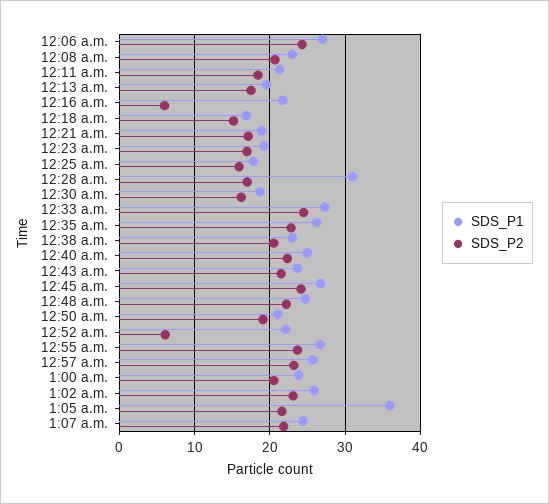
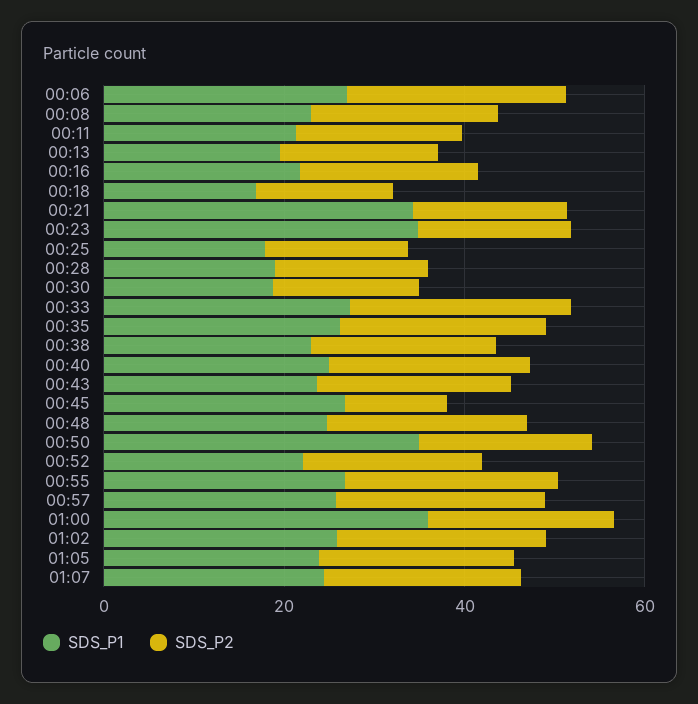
SDS_P2, 12:16 a.m.: 6 -> 20
SDS_P1, 12:21 a.m.: 19 -> 35
SDS_P1, 12:23 a.m.: 19 -> 35
SDS_P1, 12:28 a.m.: 31 -> 20
SDS_P2, 12:45 a.m.: 24 -> 10
SDS_P1, 12:50 a.m.: 21 -> 35
SDS_P2, 12:52 a.m.: 6 -> 20
SDS_P1, 1:00 a.m.: 24 -> 35
SDS_P1, 1:05 a.m.: 36 -> 25

